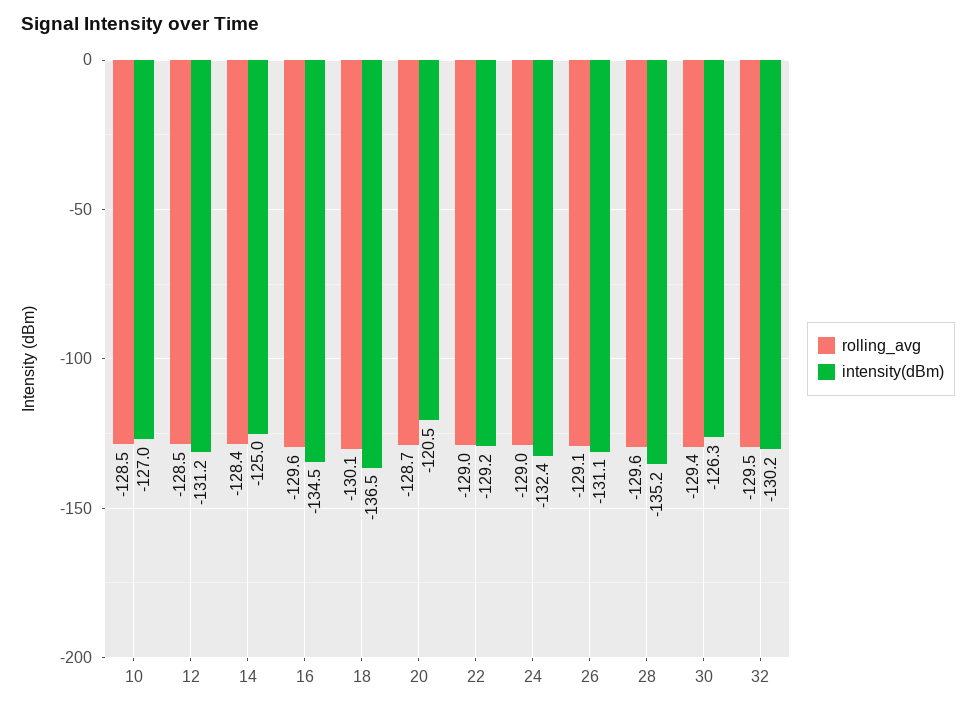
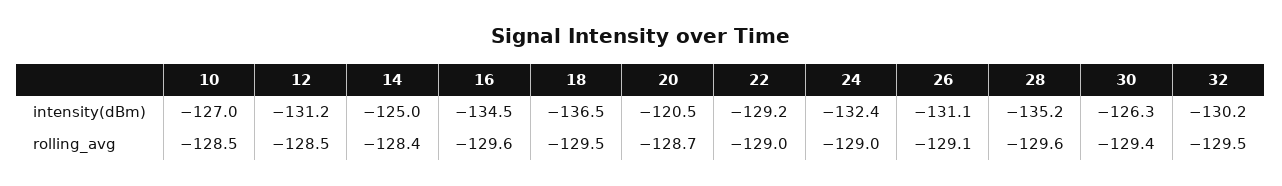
rolling_avg, 18: -130.1 -> -129.5

